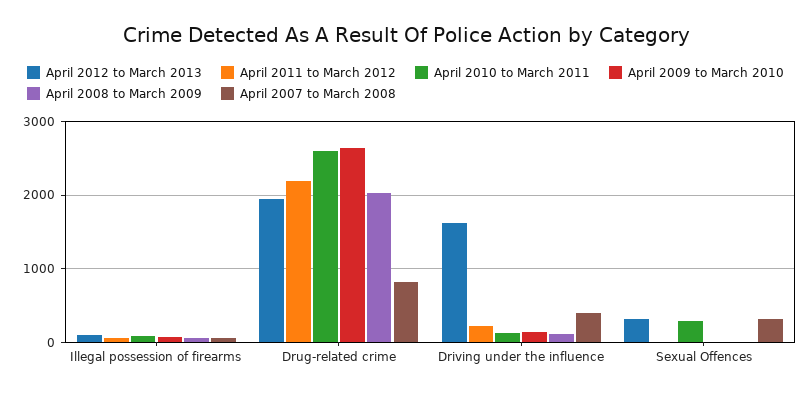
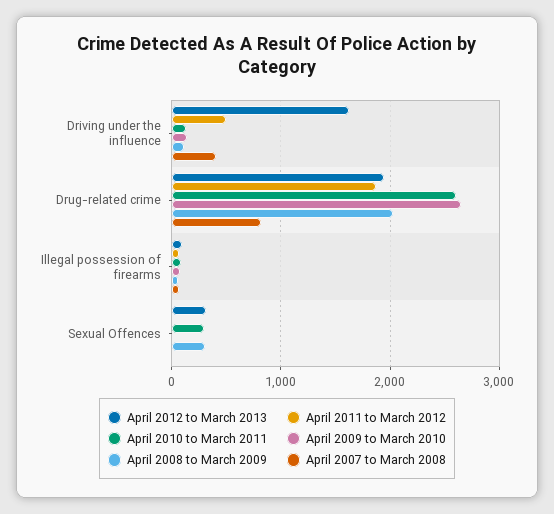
April 2011 to March 2012, Drug-related crime: 2200 -> 1900
April 2011 to March 2012, Driving under the influence: 200 -> 500
April 2008 to March 2009, Sexual Offences: 0 -> 300
April 2007 to March 2008, Sexual Offences: 300 -> 0

